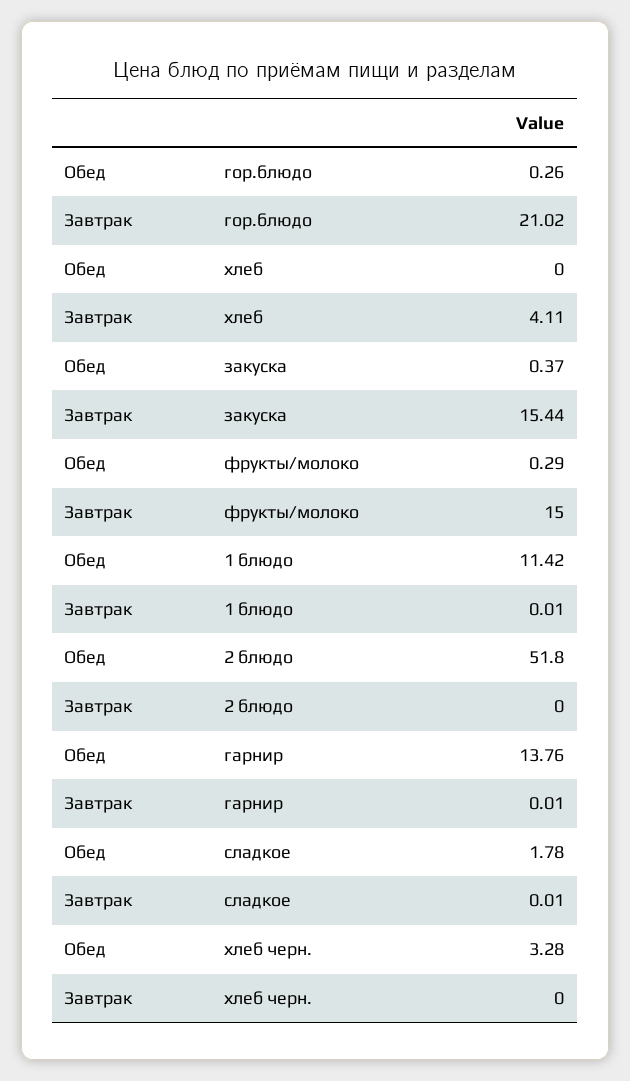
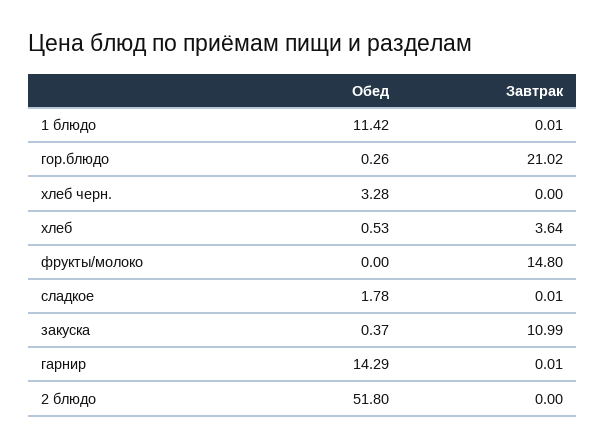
Обед, хлеб: 0 -> 0.53
Завтрак, хлеб: 4.11 -> 3.64
Завтрак, закуска: 15.44 -> 10.99
Обед, фрукты/молоко: 0.29 -> 0
Завтрак, фрукты/молоко: 15 -> 14.8
Обед, гарнир: 13.76 -> 14.29

